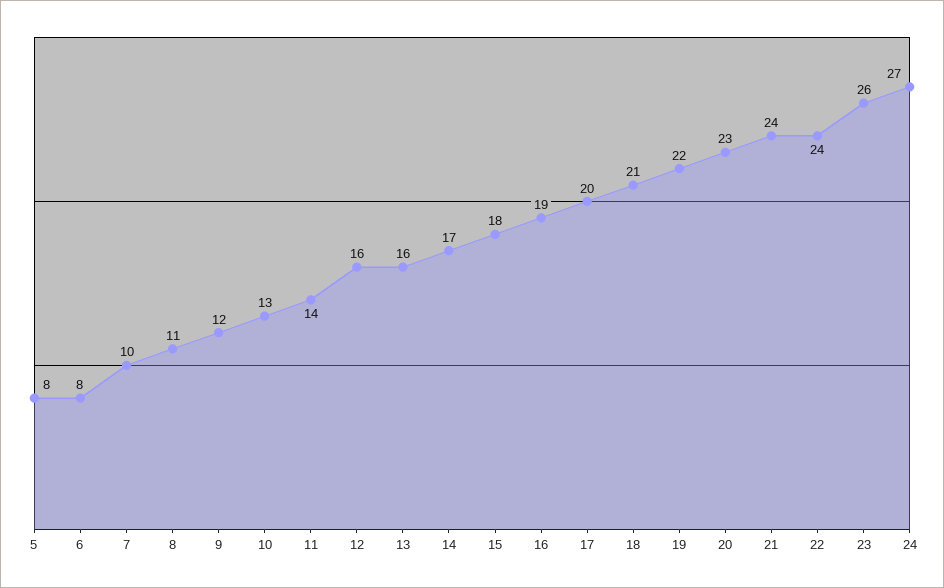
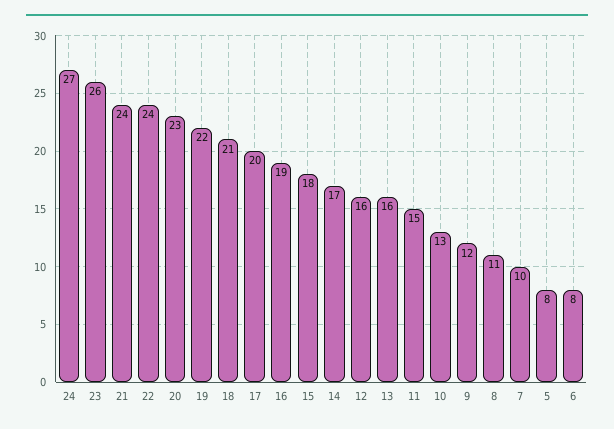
11: 14 -> 15

